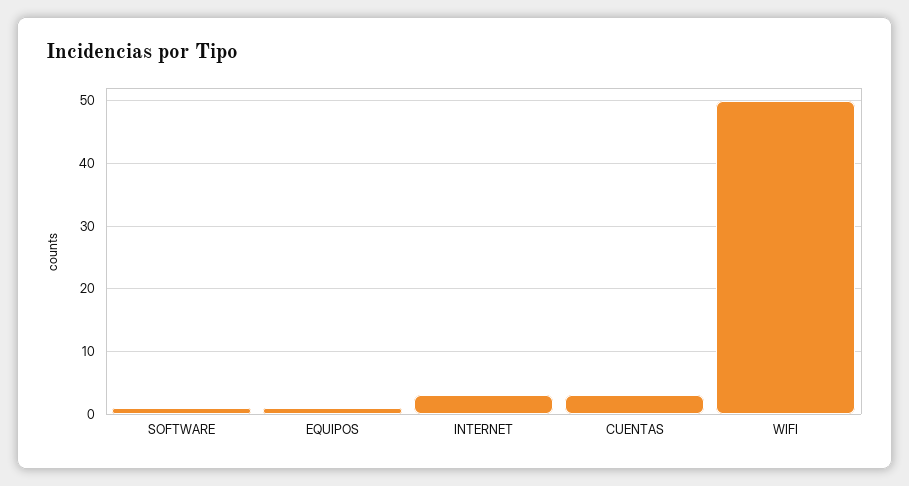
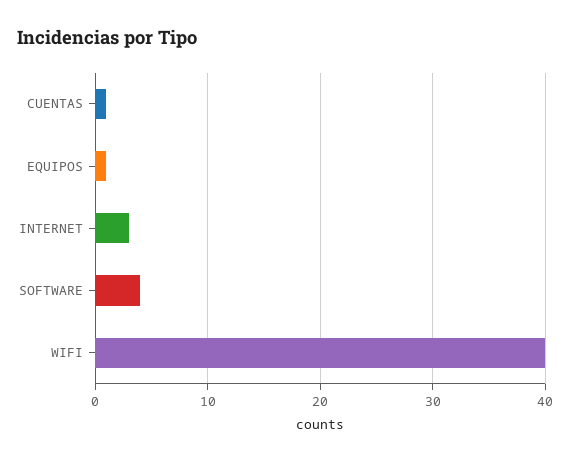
SOFTWARE: 1 -> 4
CUENTAS: 3 -> 1
WIFI: 50 -> 40

